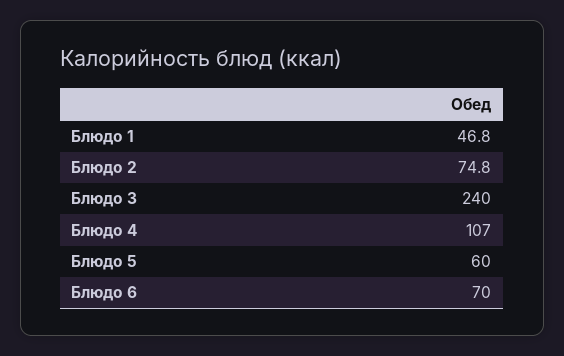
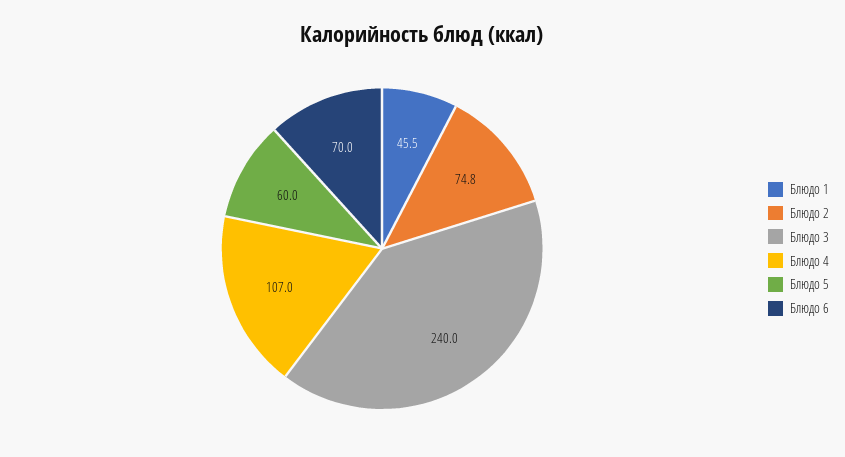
Блюдо 1: 46.8 -> 45.5

